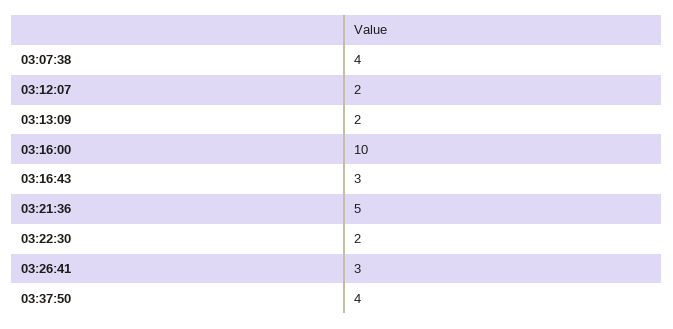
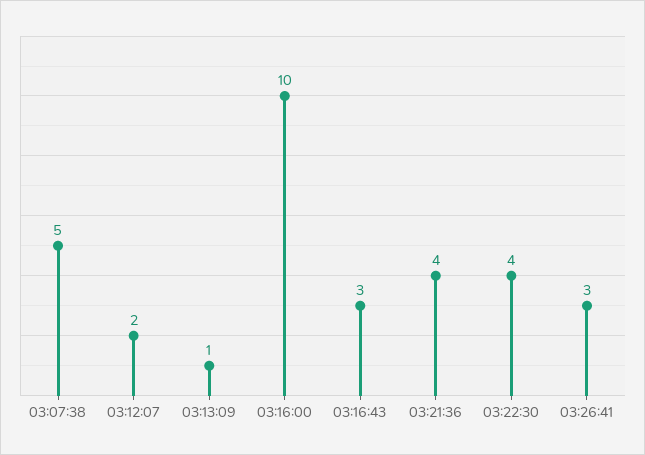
03:07:38: 4 -> 5
03:13:09: 2 -> 1
03:21:36: 5 -> 4
03:22:30: 2 -> 4
03:37:50: 4 -> none

